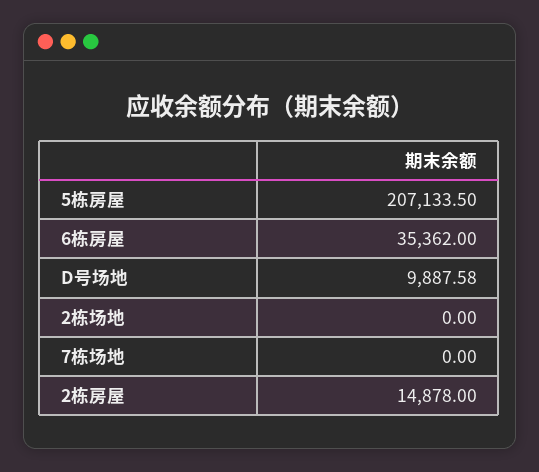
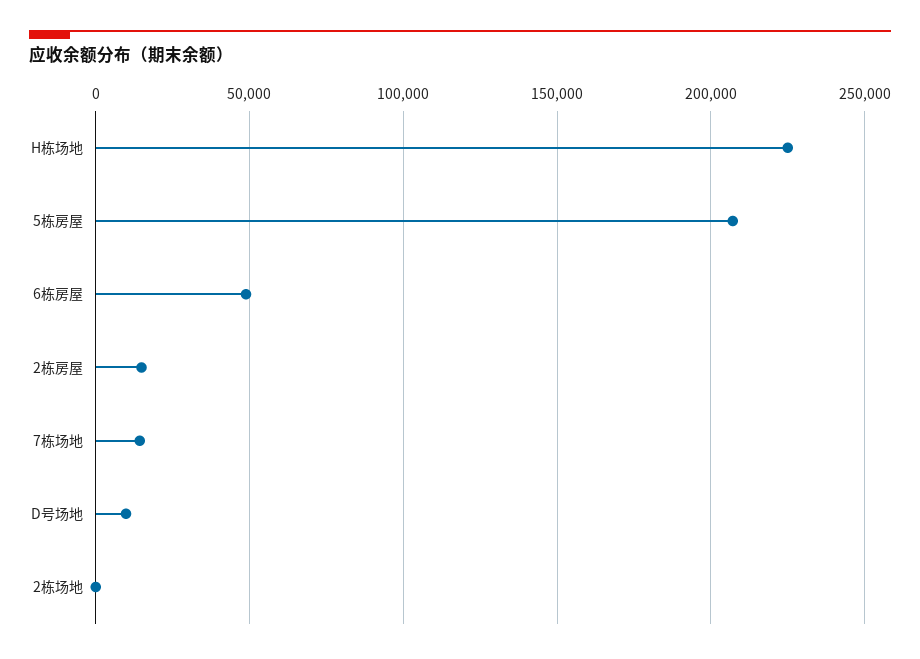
6栋房屋: 35362 -> 50000
7栋场地: 0 -> 15000
H栋场地: none -> 225000

